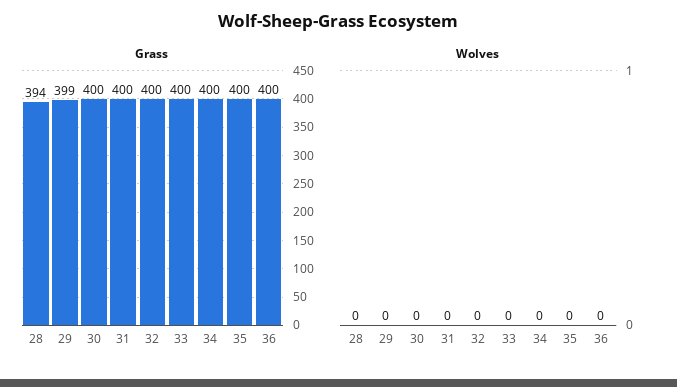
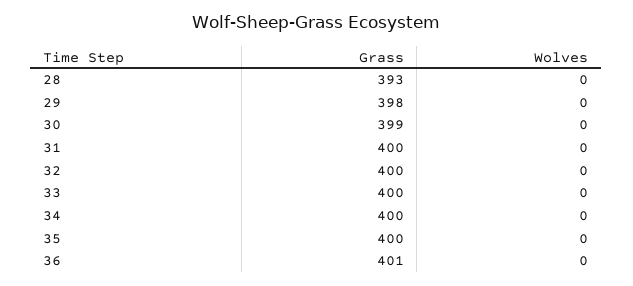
Grass, 28: 394 -> 393
Grass, 29: 399 -> 398
Grass, 30: 400 -> 399
Grass, 36: 400 -> 401

